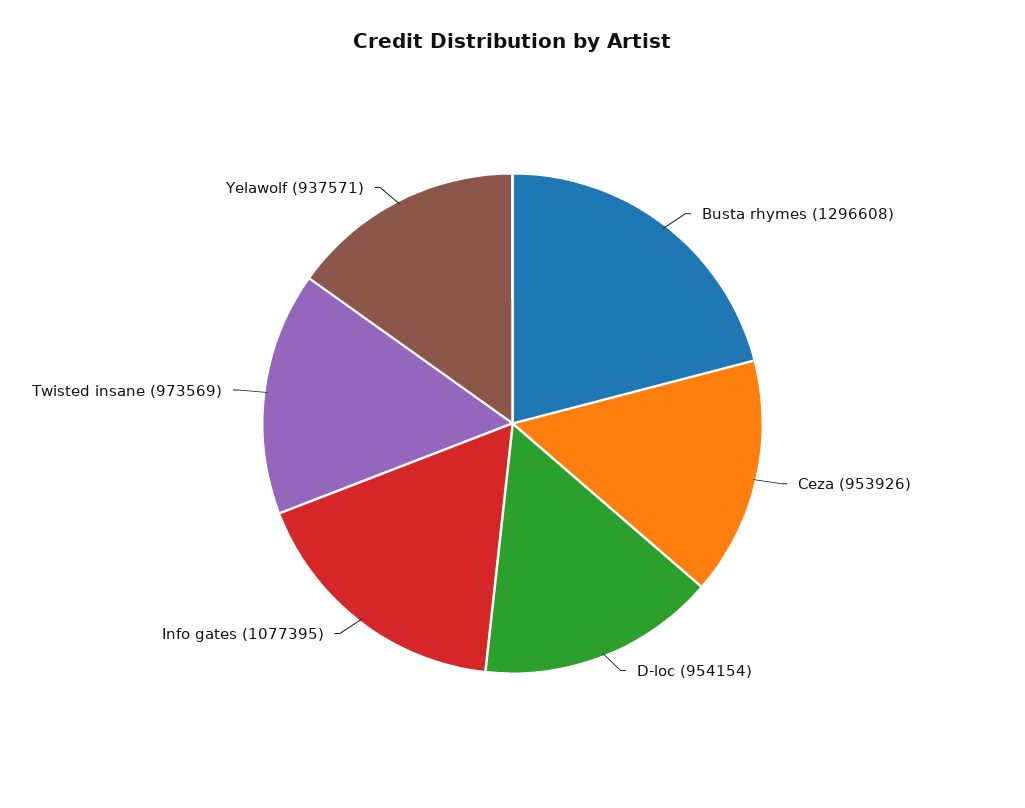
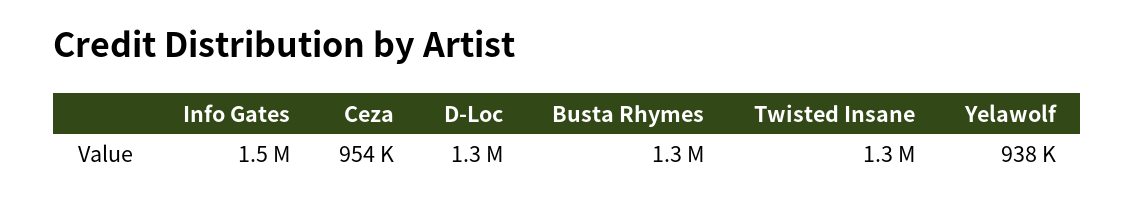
D-loc: 954154 -> 1300000
Info gates: 1077395 -> 1500000
Twisted insane: 973569 -> 1300000

